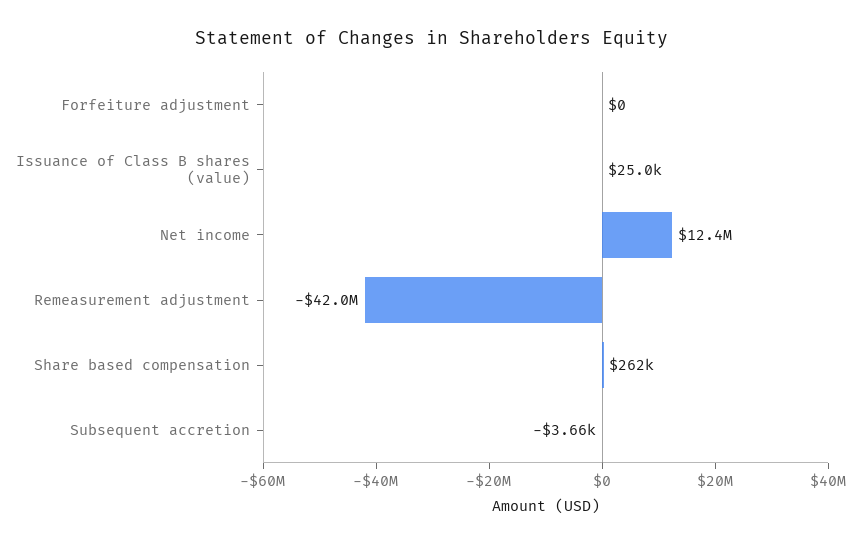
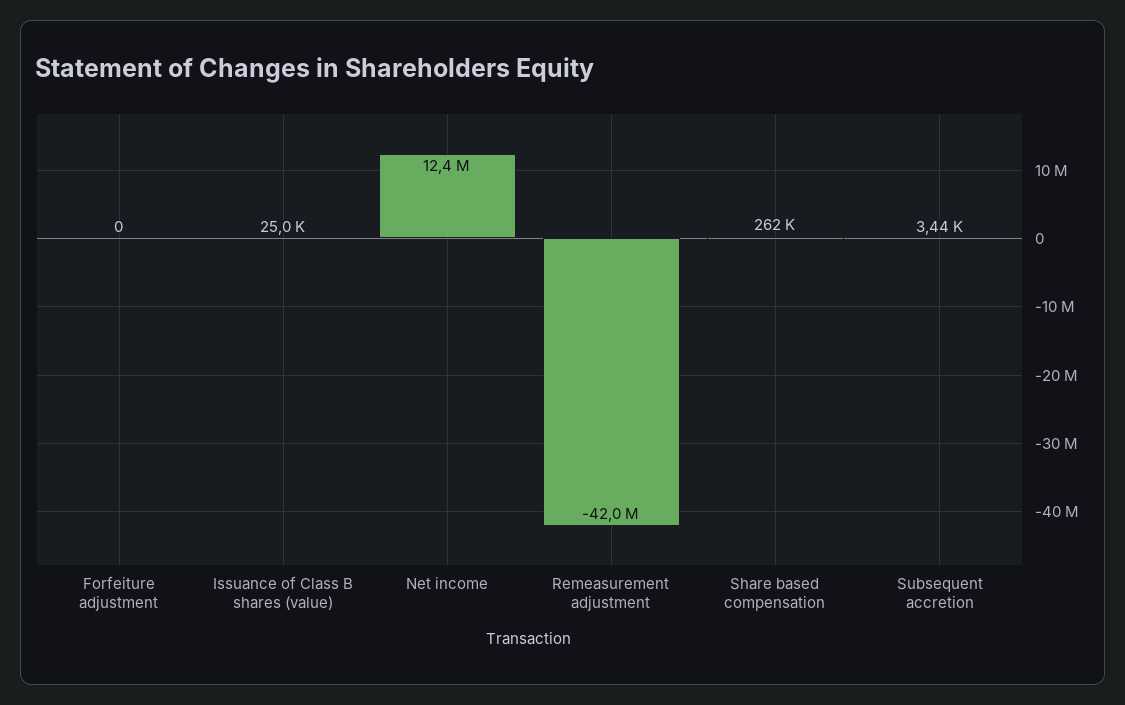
Subsequent accretion: -3660 -> 3440

